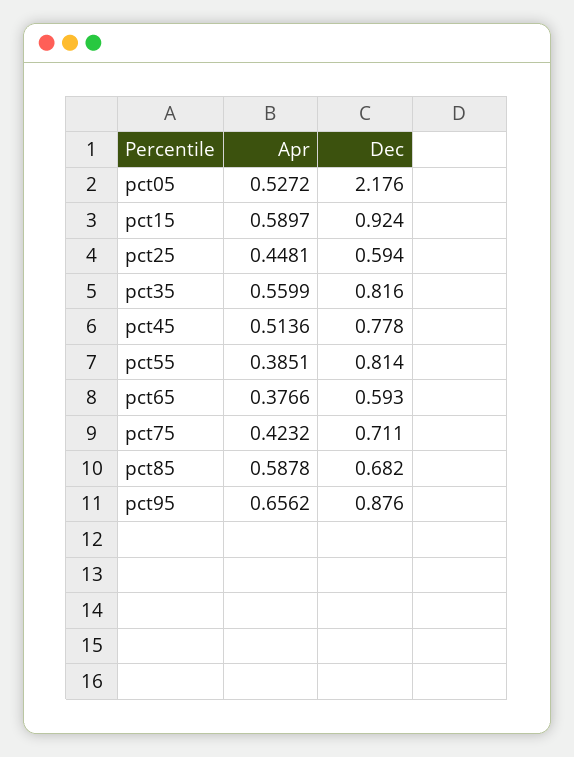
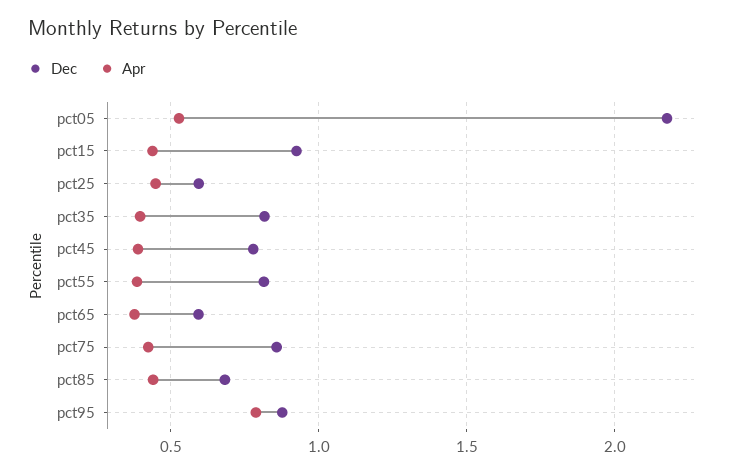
Apr, pct15: 0.5897 -> 0.45
Apr, pct35: 0.5599 -> 0.4
Apr, pct45: 0.5136 -> 0.4
Dec, pct75: 0.711 -> 0.85
Apr, pct85: 0.5878 -> 0.45
Apr, pct95: 0.6562 -> 0.8

